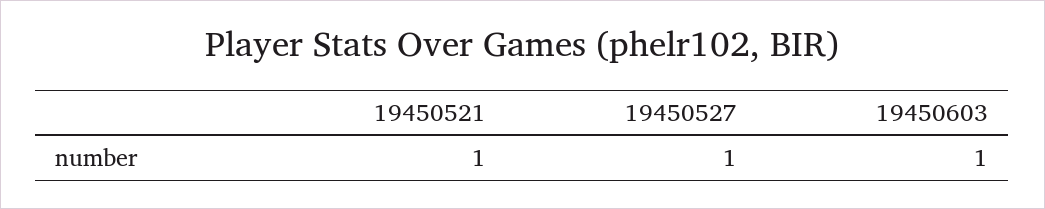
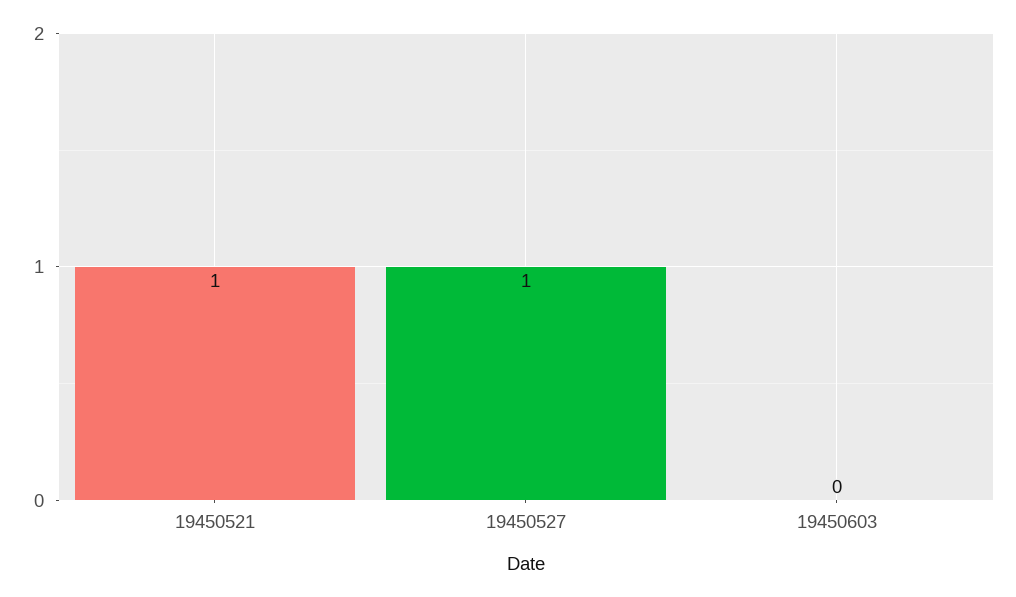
19450603: 1 -> 0

